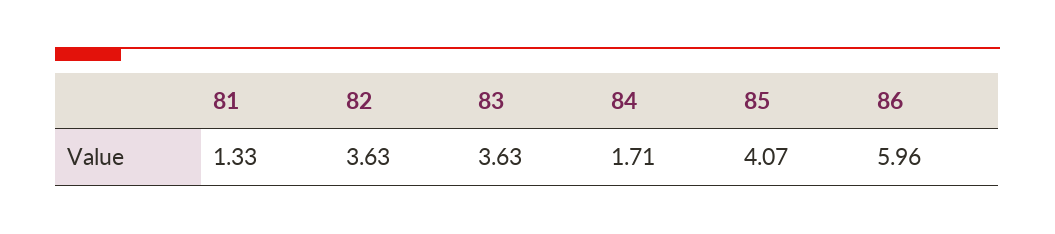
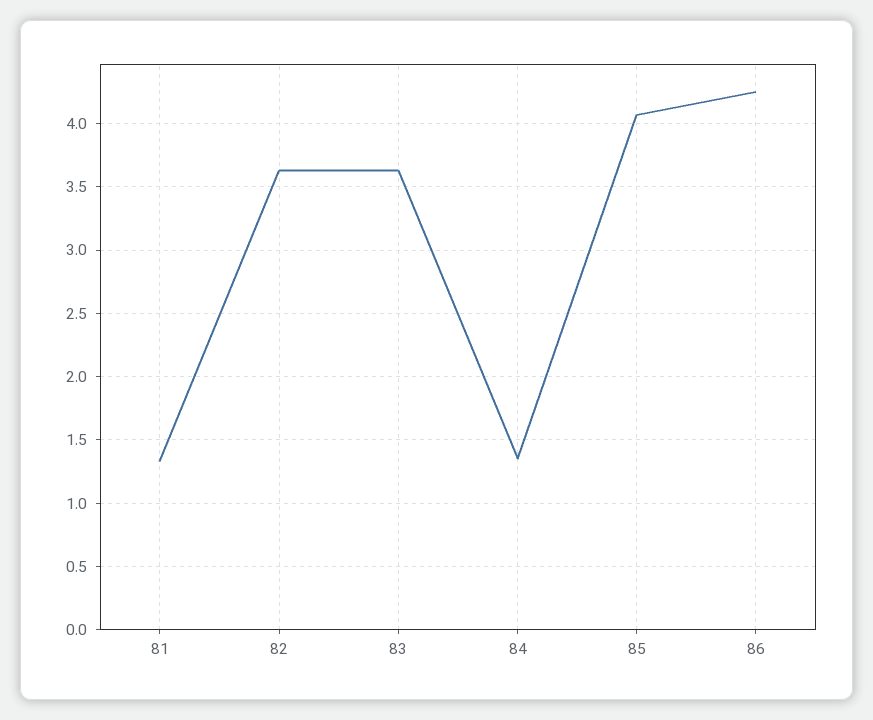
84: 1.71 -> 1.35
86: 5.96 -> 4.25

